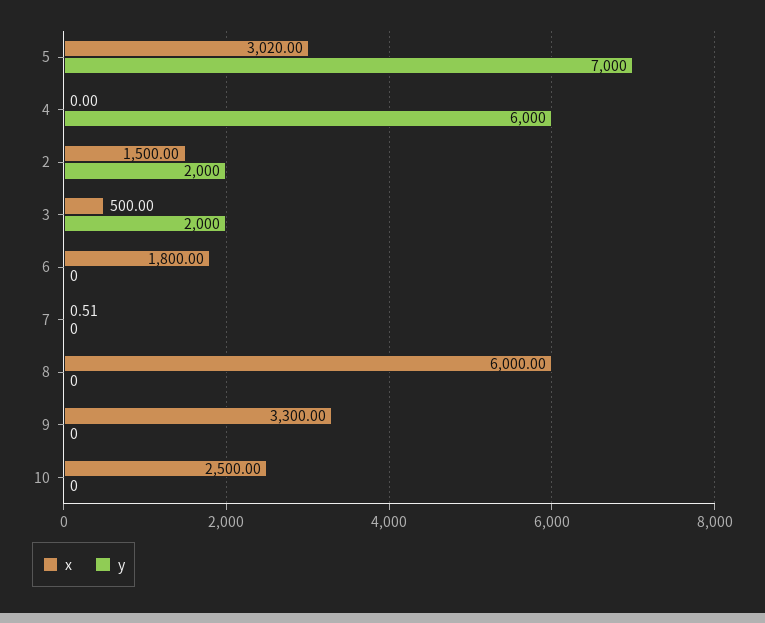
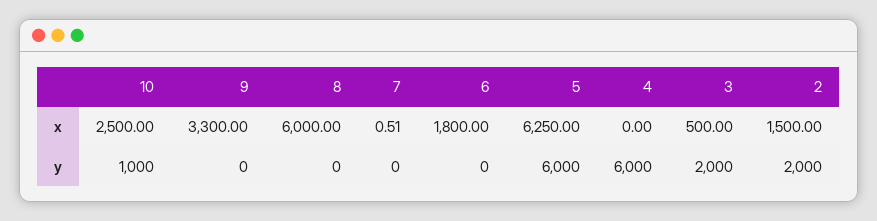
x, 5: 3020 -> 6250
y, 5: 7000 -> 6000
y, 10: 0 -> 1000

